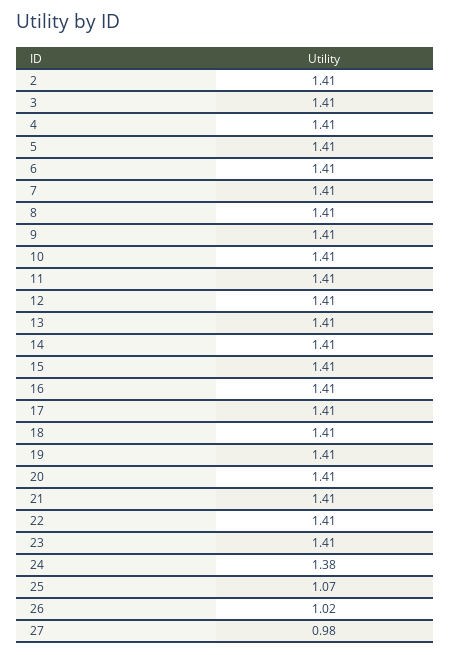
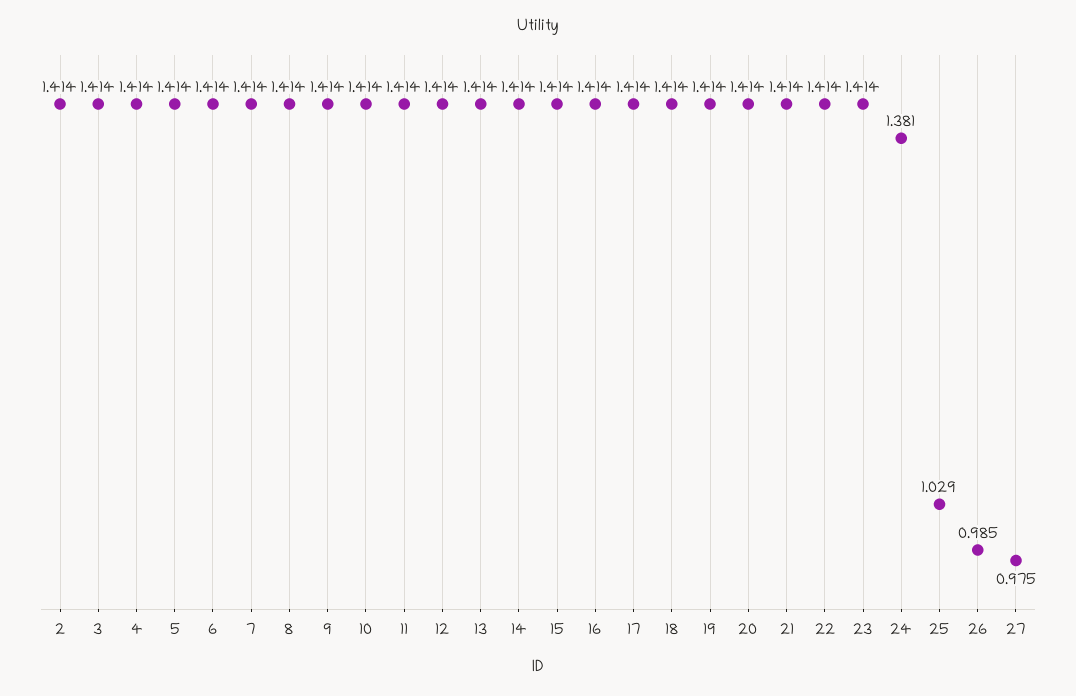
25: 1.07 -> 1.029
26: 1.02 -> 0.985

